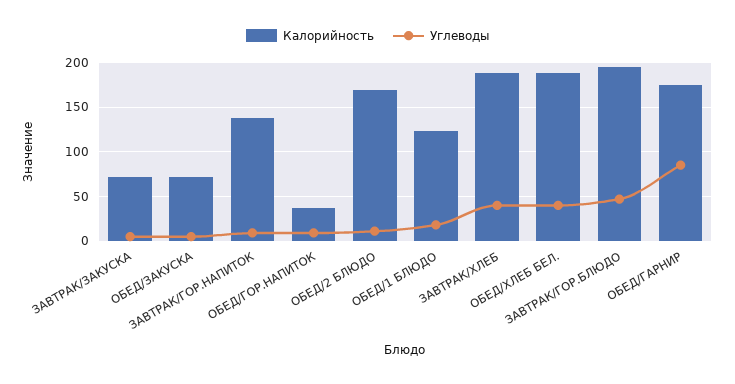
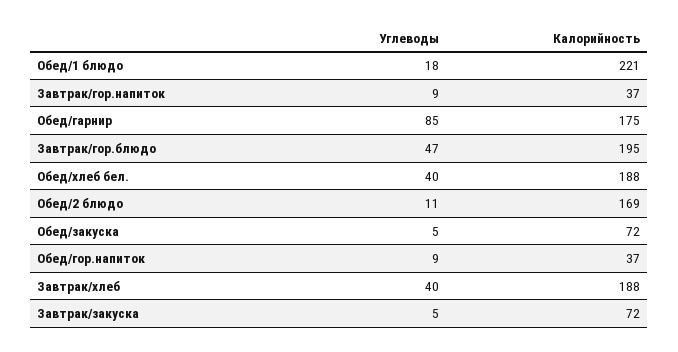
Калорийность, ЗАВТРАК/ГОР.НАПИТОК: 140 -> 37
Калорийность, ОБЕД/1 БЛЮДО: 120 -> 221

